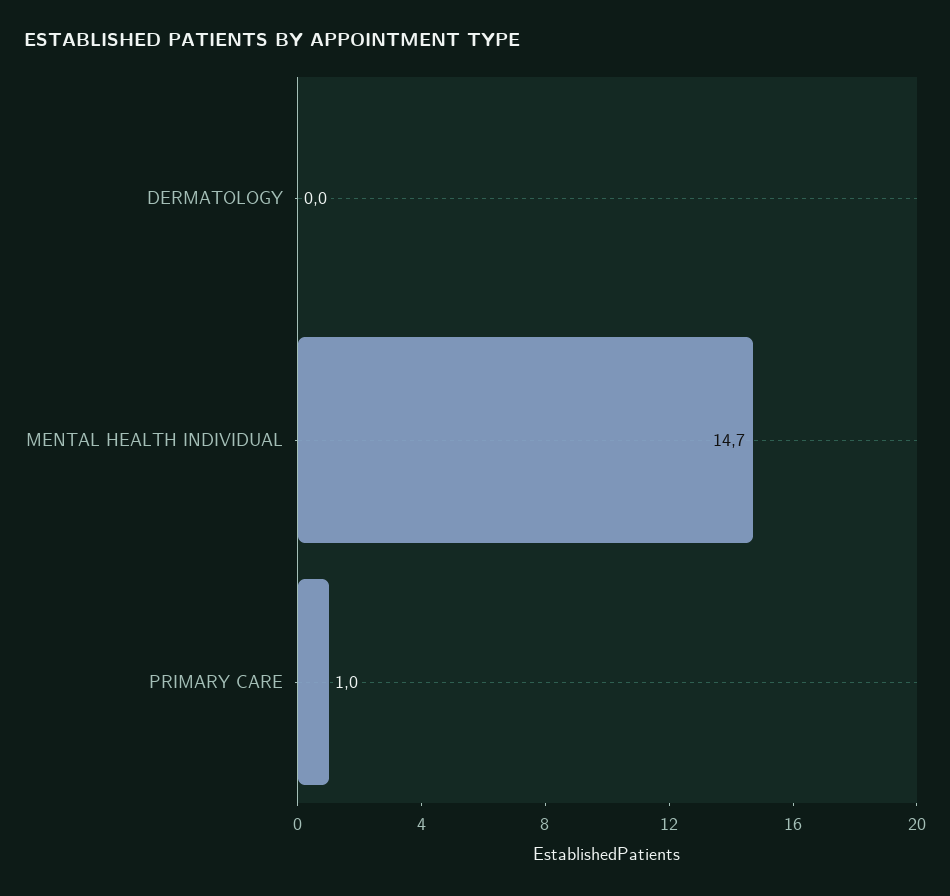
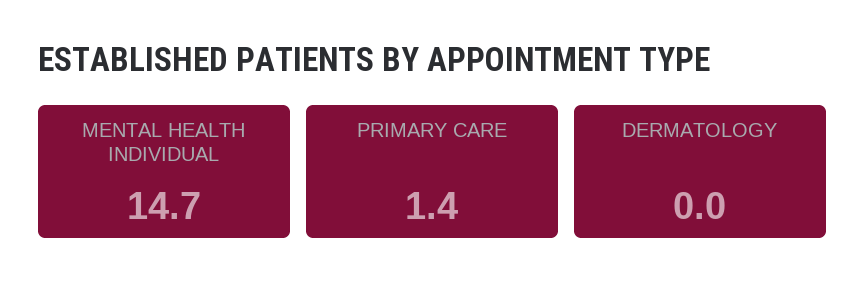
PRIMARY CARE: 1 -> 1.4

